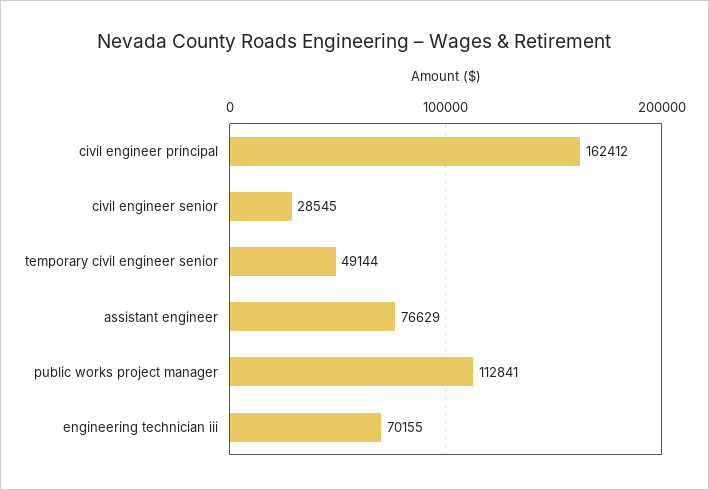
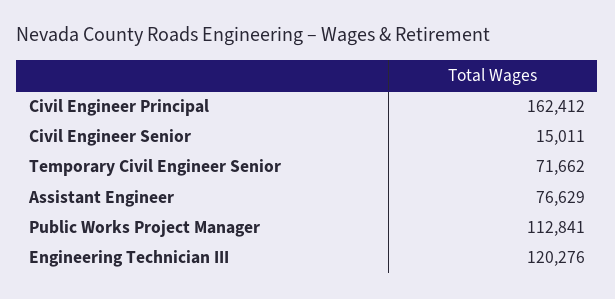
civil engineer senior: 28545 -> 15011
temporary civil engineer senior: 49144 -> 71662
engineering technician iii: 70155 -> 120276

